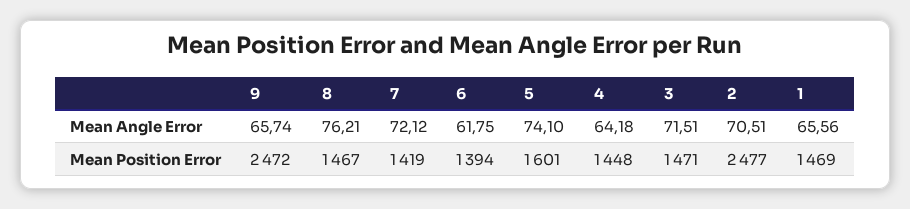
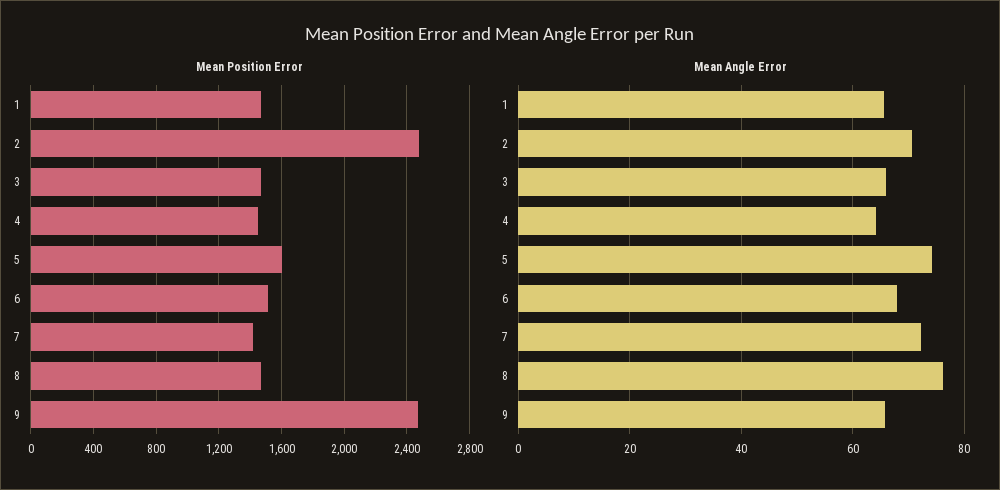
Mean Angle Error, 6: 61.75 -> 68
Mean Angle Error, 3: 71.51 -> 66
Mean Position Error, 6: 1394 -> 1500

